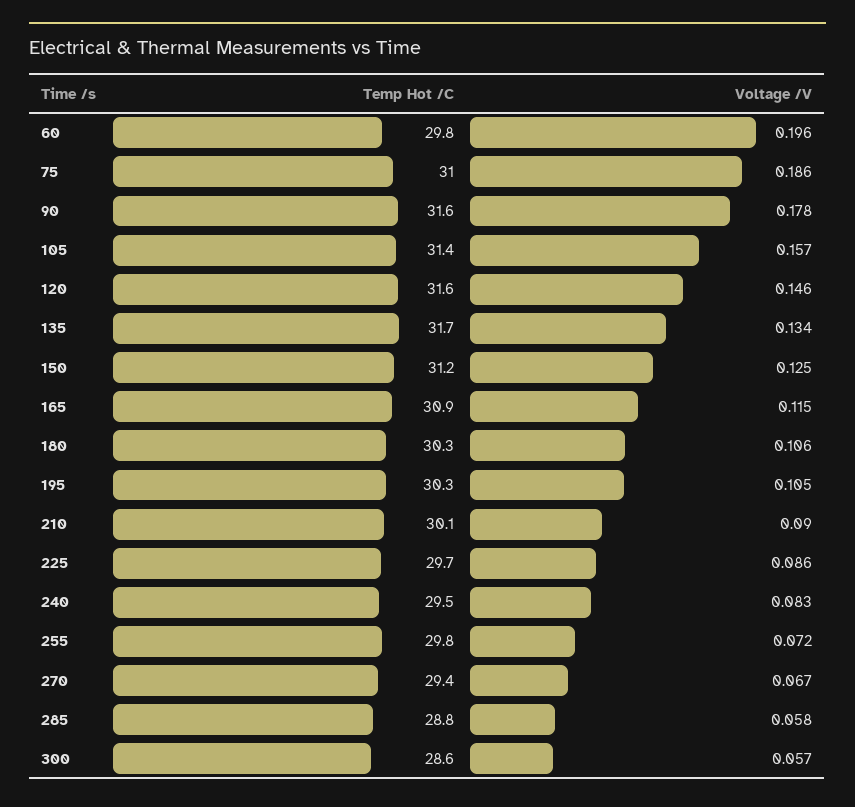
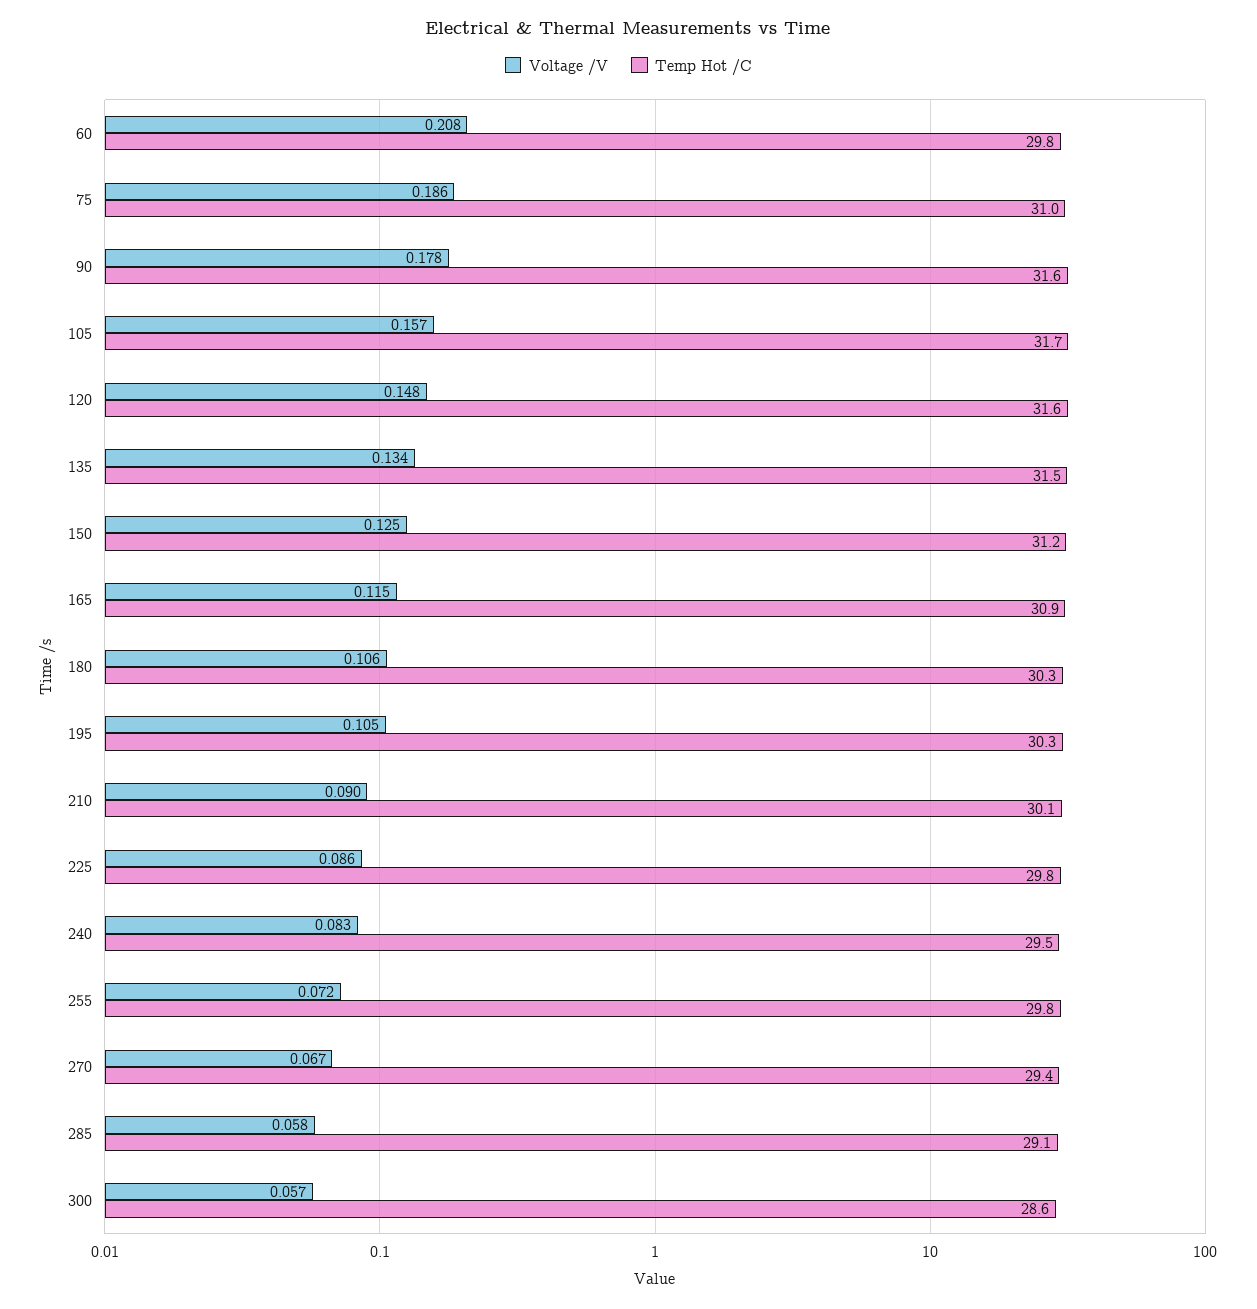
Voltage /V, 60: 0.196 -> 0.208
Temp Hot /C, 105: 31.4 -> 31.7
Voltage /V, 120: 0.146 -> 0.148
Temp Hot /C, 135: 31.7 -> 31.5
Temp Hot /C, 225: 29.7 -> 29.8
Temp Hot /C, 285: 28.8 -> 29.1

